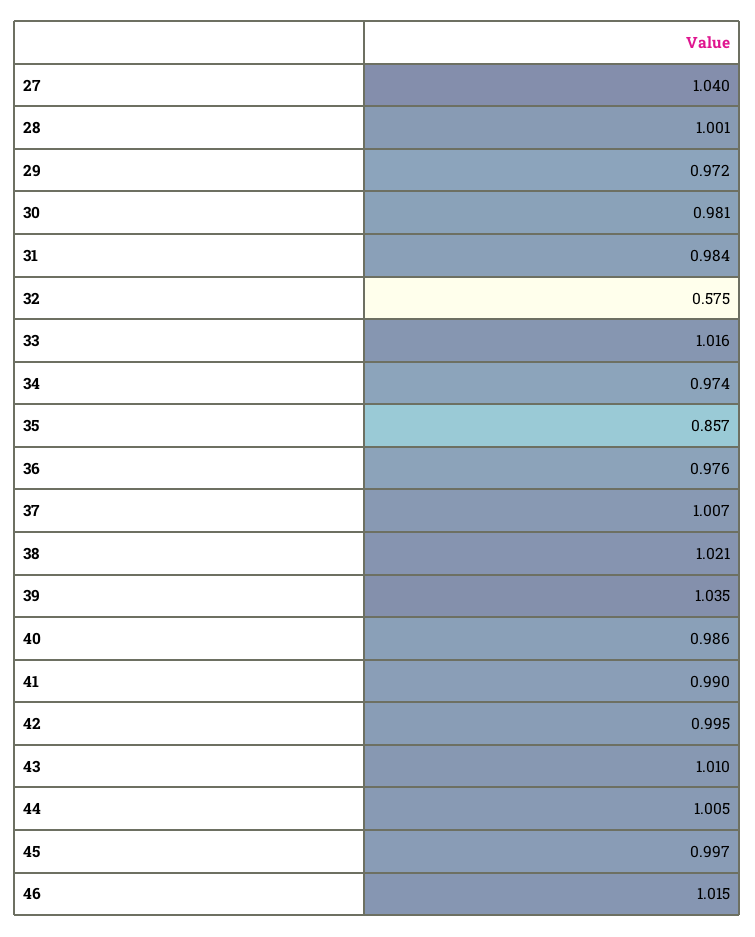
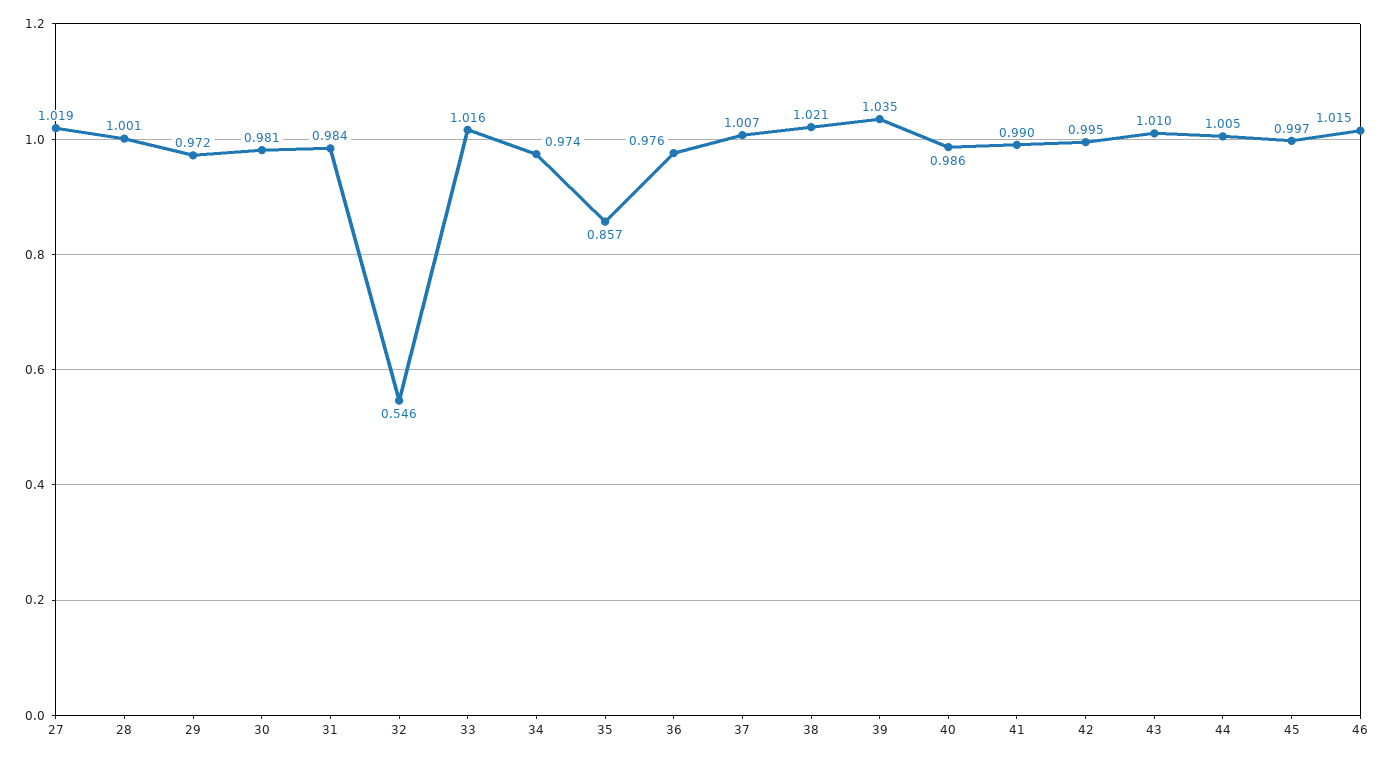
27: 1.04 -> 1.019
32: 0.575 -> 0.546

